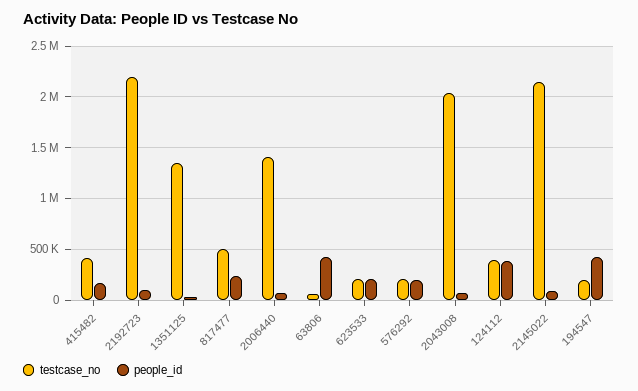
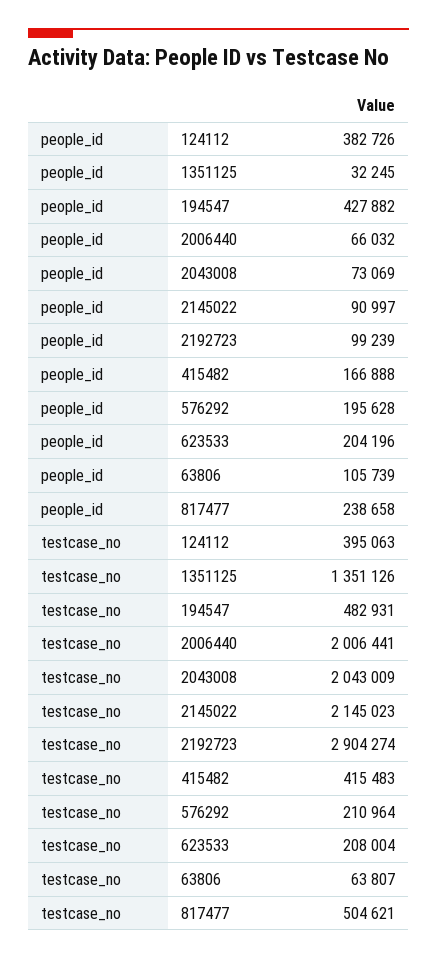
testcase_no, 2192723: 2200000 -> 2904274
testcase_no, 2006440: 1400000 -> 2006441
people_id, 63806: 400000 -> 105739
testcase_no, 194547: 200000 -> 482931

